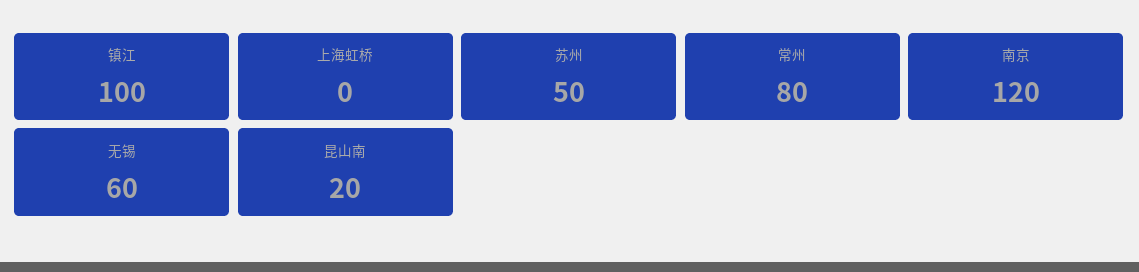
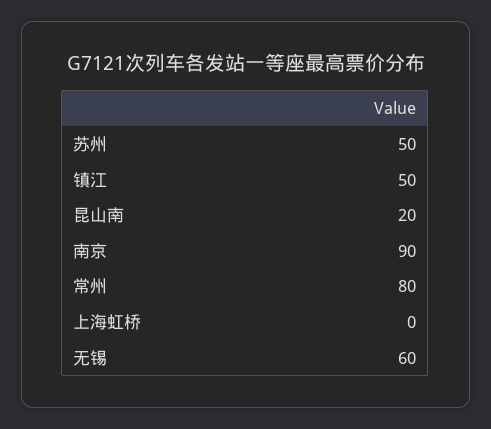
镇江: 100 -> 50
南京: 120 -> 90

